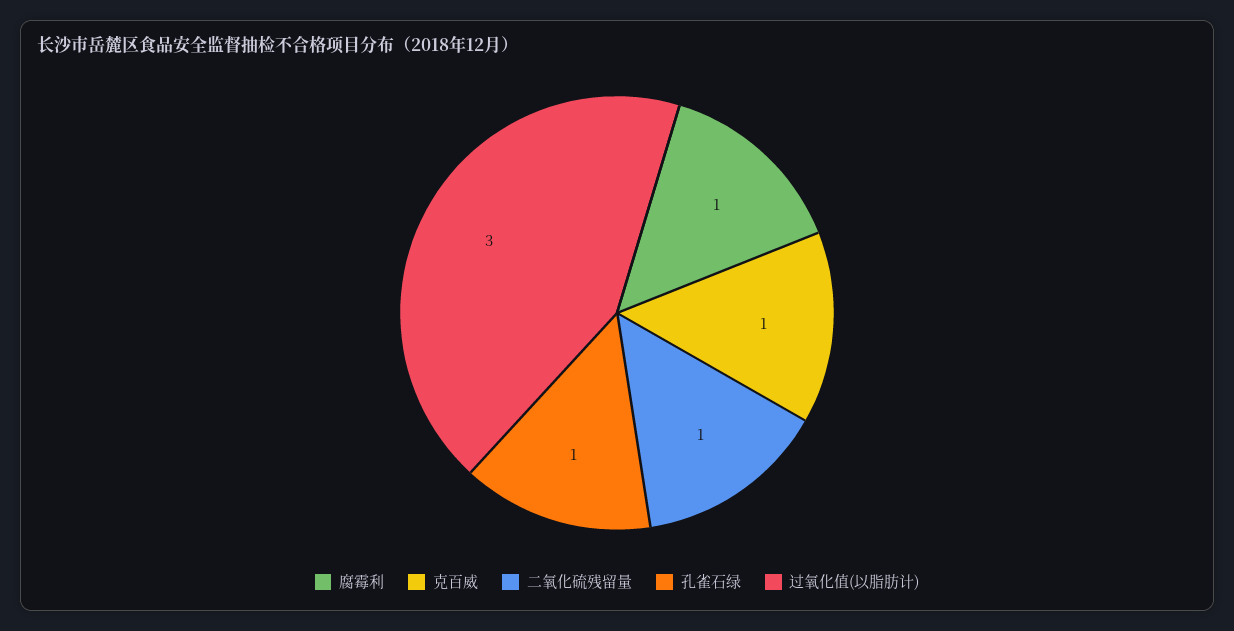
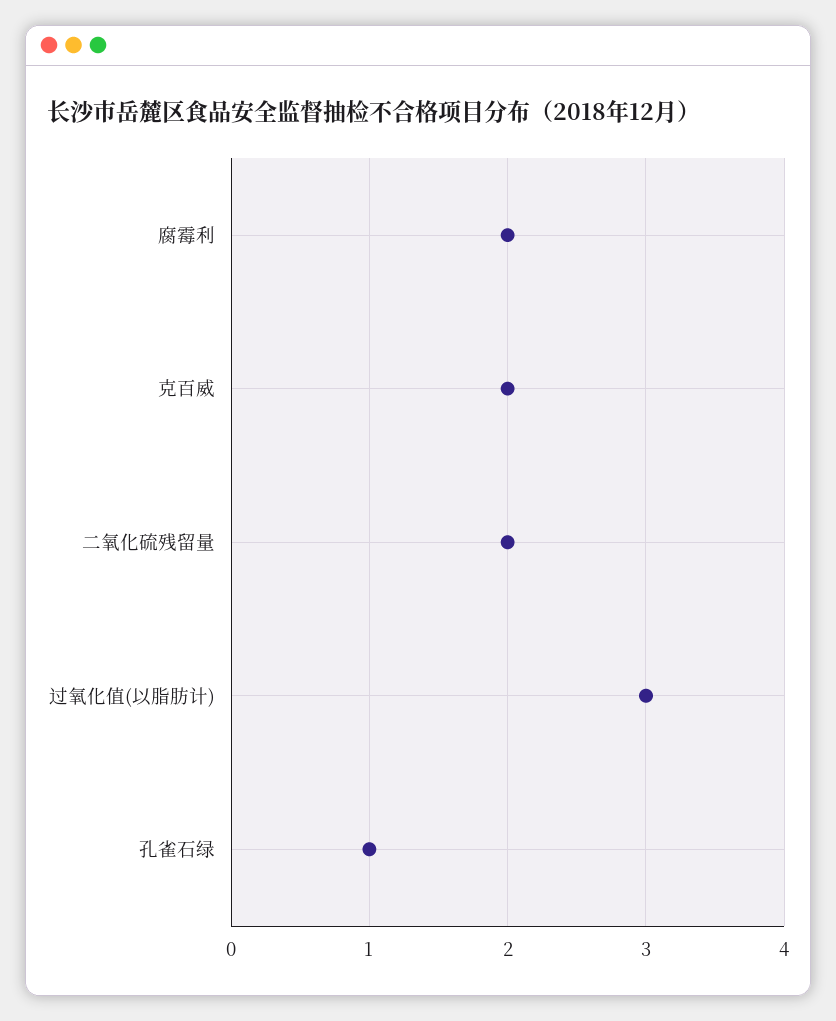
腐霉利: 1 -> 2
克百威: 1 -> 2
二氧化硫残留量: 1 -> 2

